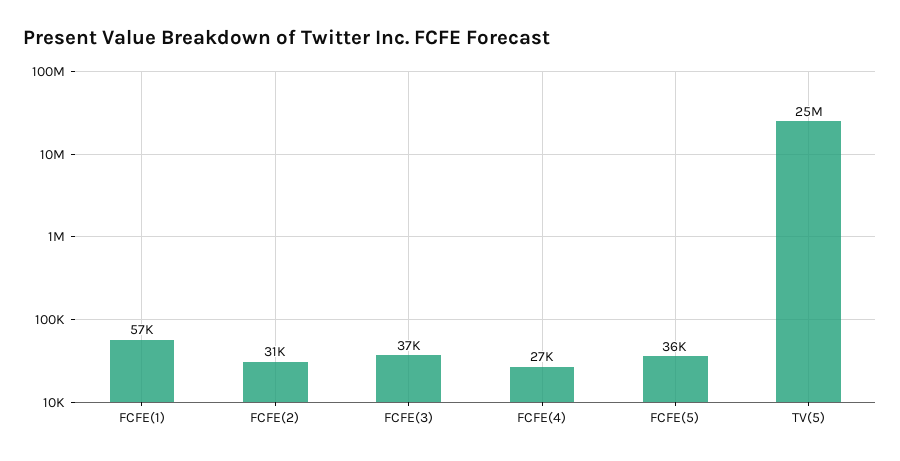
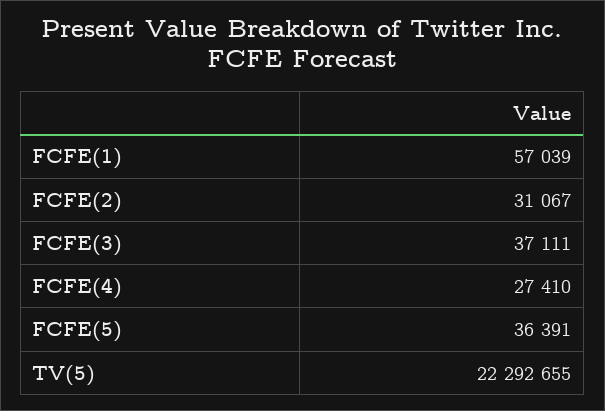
TV(5): 25000000 -> 22292655

